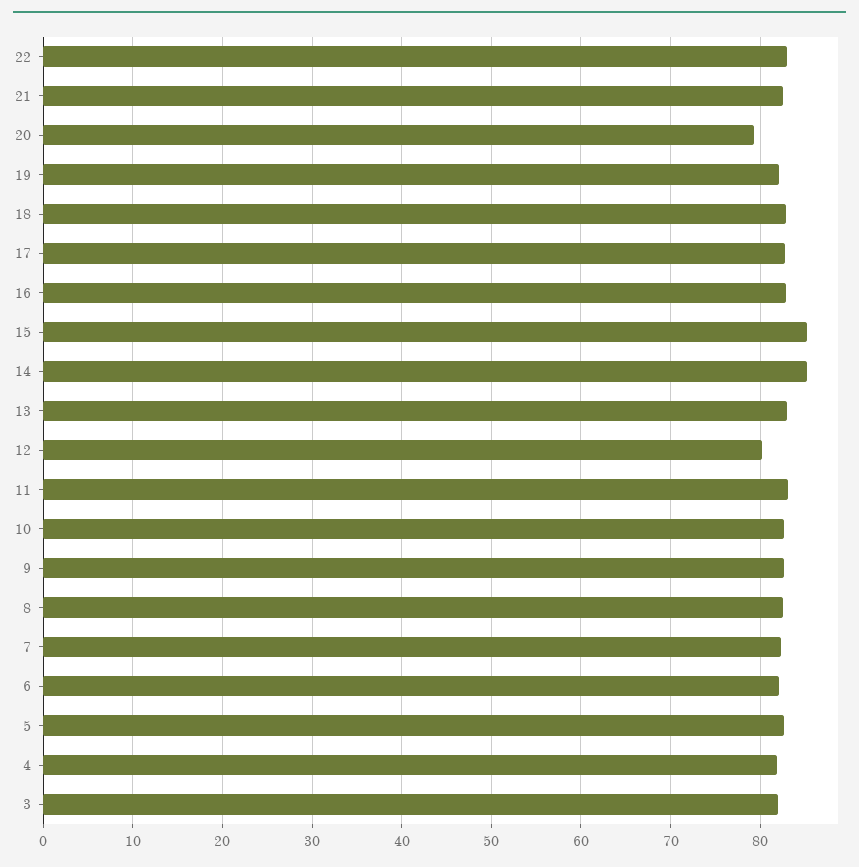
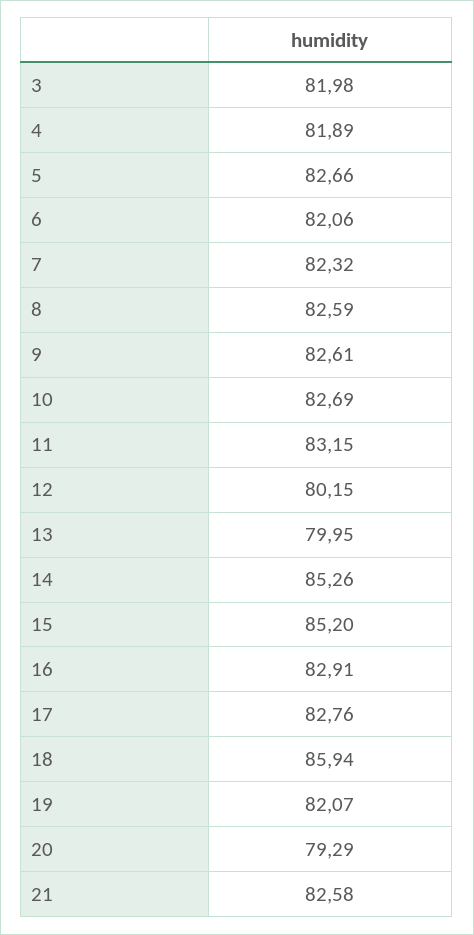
22: 83 -> none
18: 83 -> 85.94
13: 83 -> 79.95

